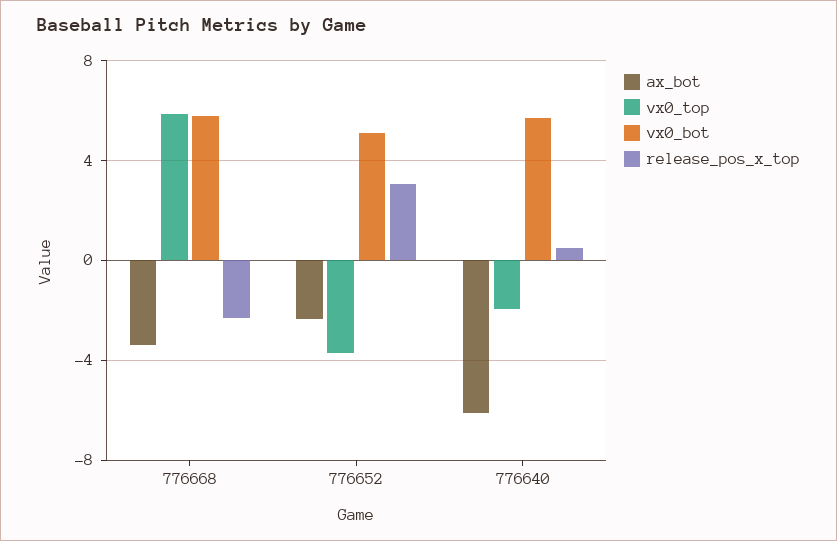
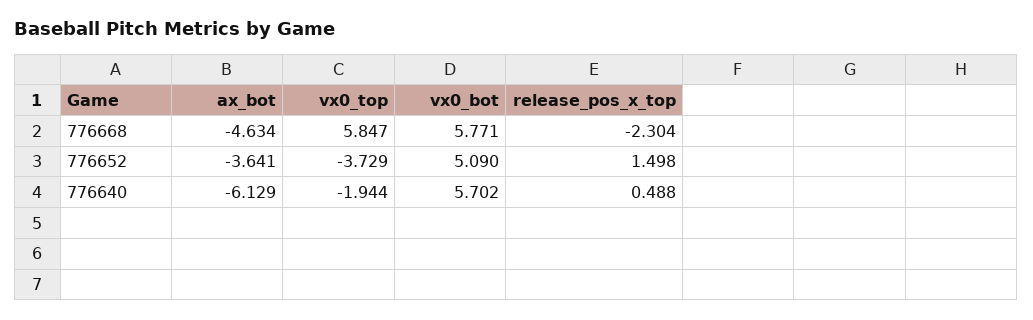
ax_bot, 776668: -3.5 -> -4.634
ax_bot, 776652: -2.5 -> -3.641
release_pos_x_top, 776652: 3 -> 1.498

